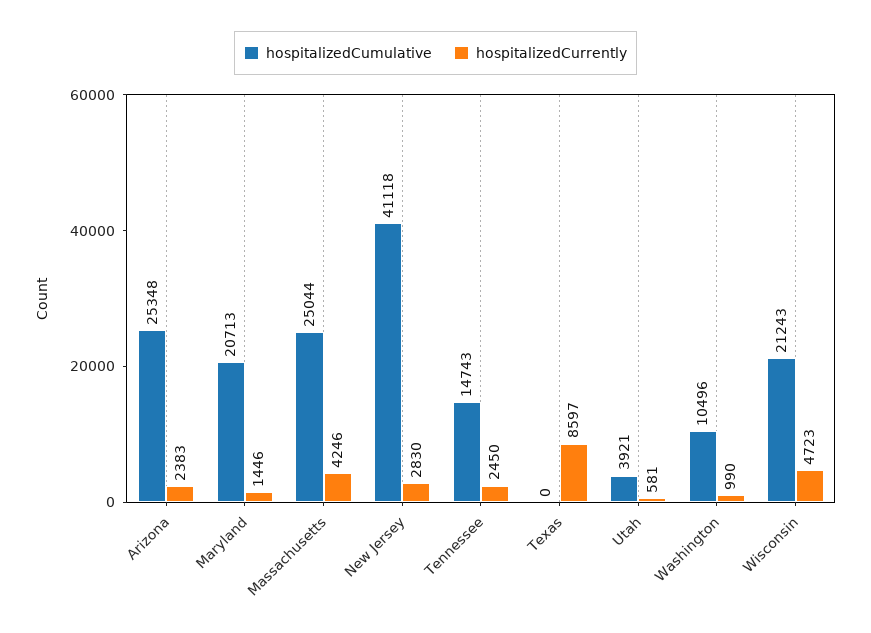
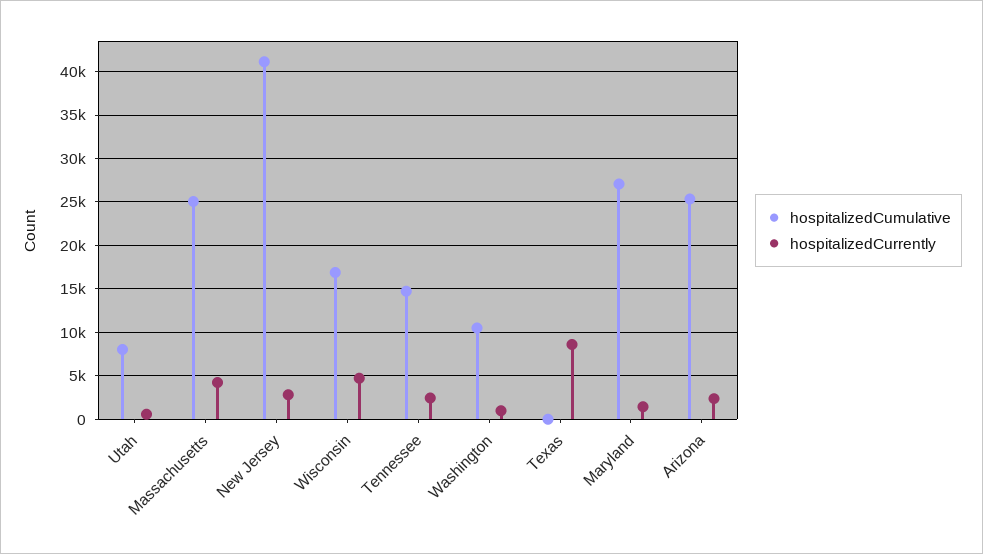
hospitalizedCumulative, Maryland: 20713 -> 27000
hospitalizedCumulative, Utah: 3921 -> 8000
hospitalizedCumulative, Wisconsin: 21243 -> 17000

